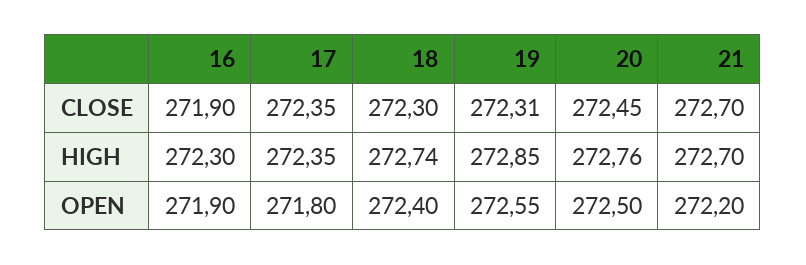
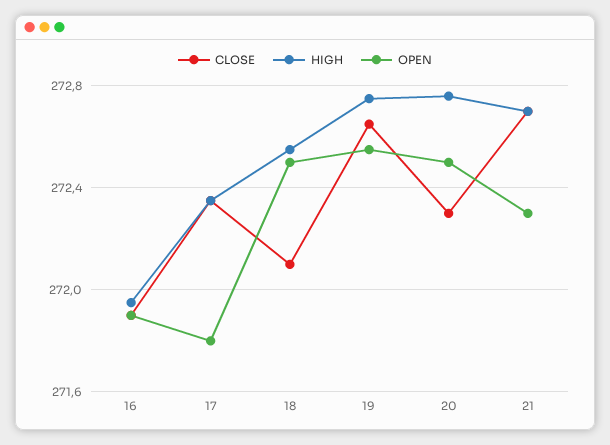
CLOSE, 18: 272.3 -> 272.1
CLOSE, 19: 272.31 -> 272.65
CLOSE, 20: 272.45 -> 272.3
HIGH, 16: 272.3 -> 271.95
HIGH, 18: 272.74 -> 272.55
HIGH, 19: 272.85 -> 272.75
OPEN, 18: 272.4 -> 272.5
OPEN, 21: 272.2 -> 272.3

